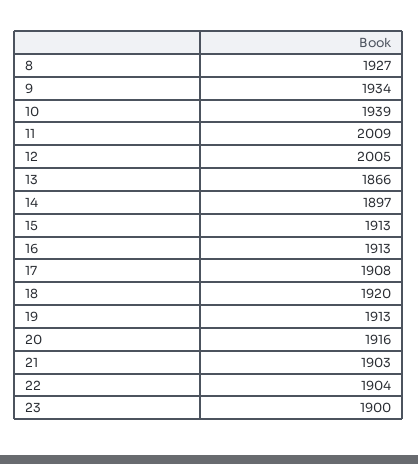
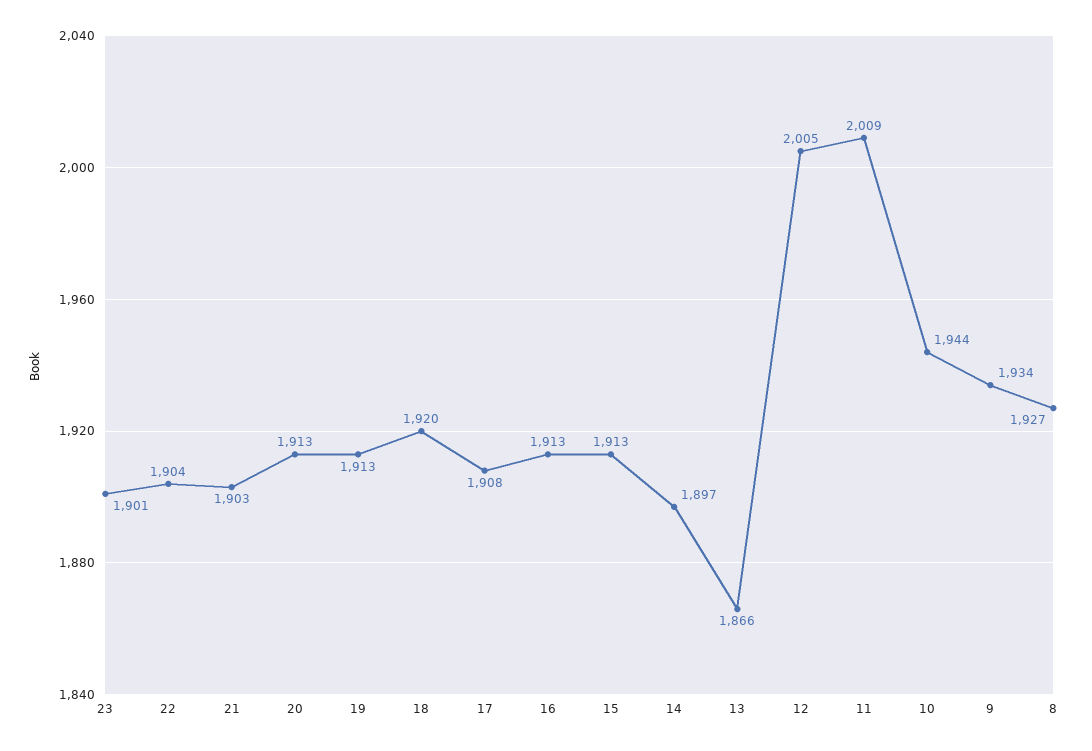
10: 1939 -> 1944
20: 1916 -> 1913
23: 1900 -> 1901

